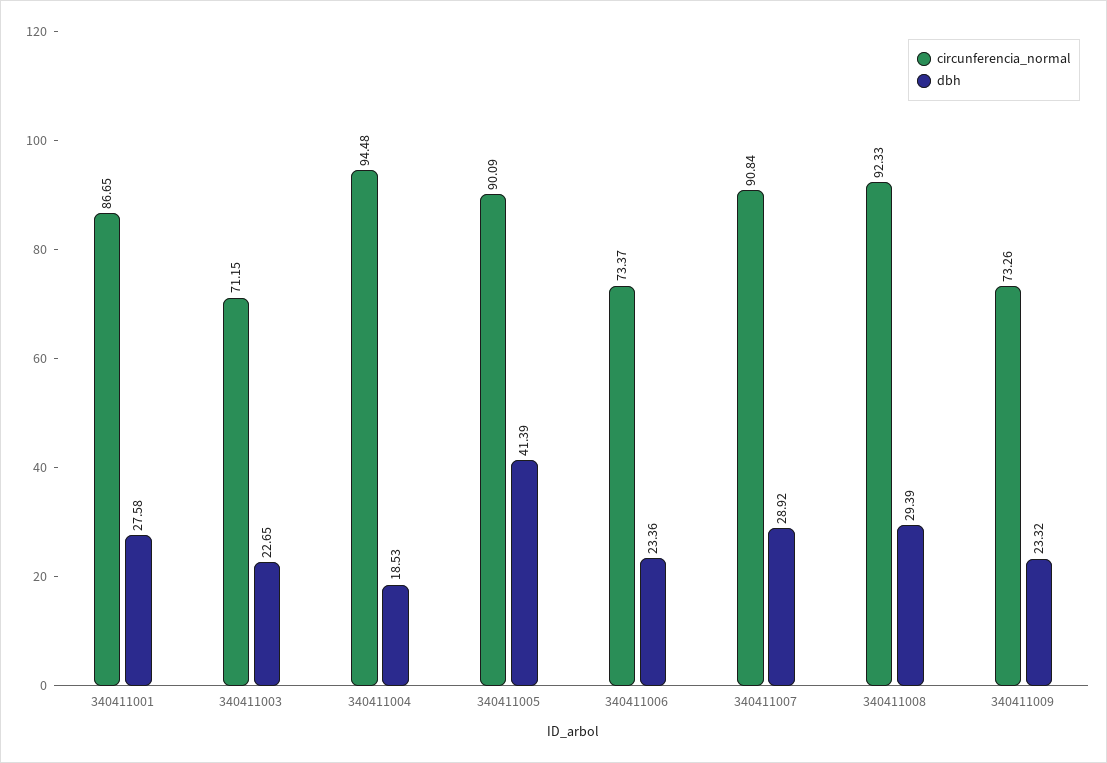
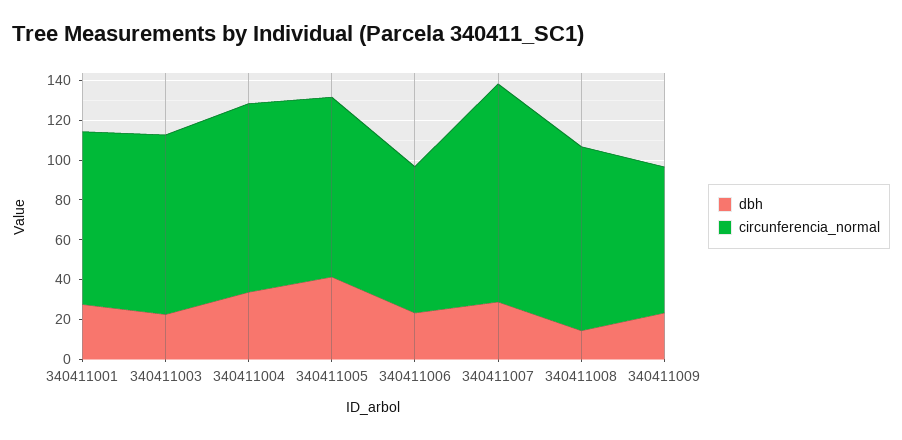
circunferencia_normal, 340411003: 71.15 -> 90
dbh, 340411004: 18.53 -> 35
circunferencia_normal, 340411007: 90.84 -> 110
dbh, 340411008: 29.39 -> 15

